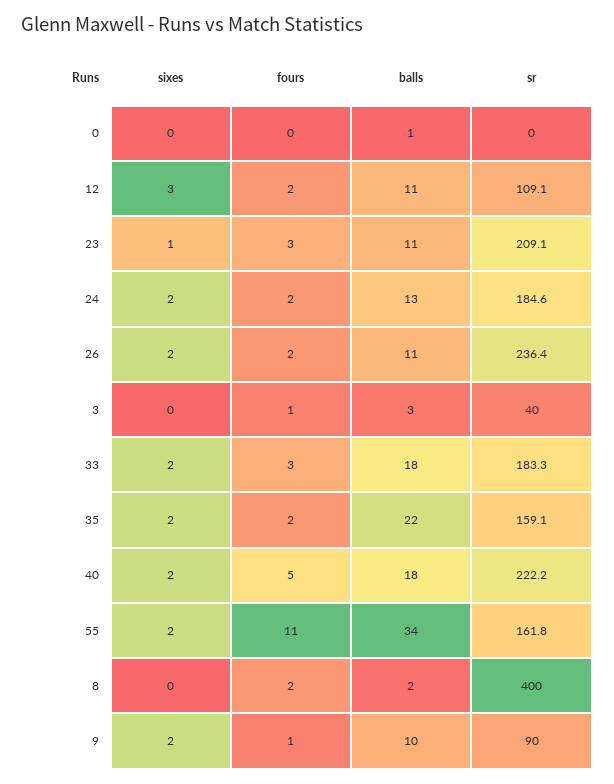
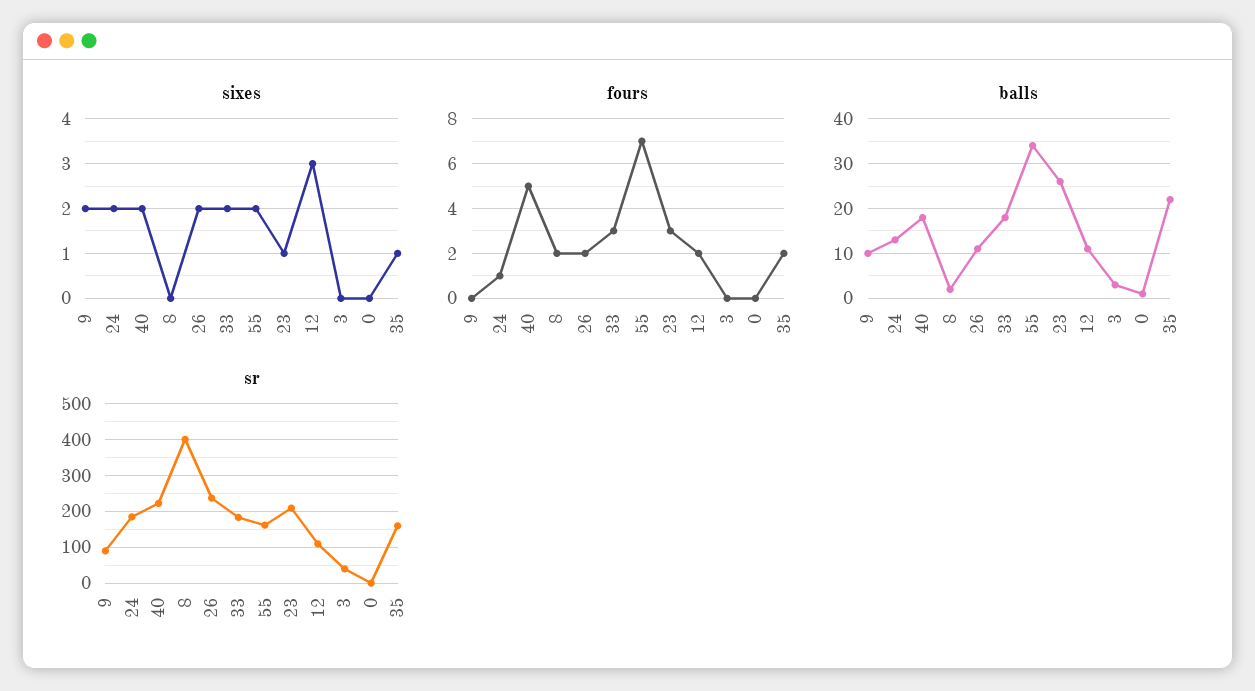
balls, 23: 11 -> 25
fours, 24: 2 -> 1
fours, 3: 1 -> 0
sixes, 35: 2 -> 1
fours, 55: 11 -> 7
fours, 9: 1 -> 0

